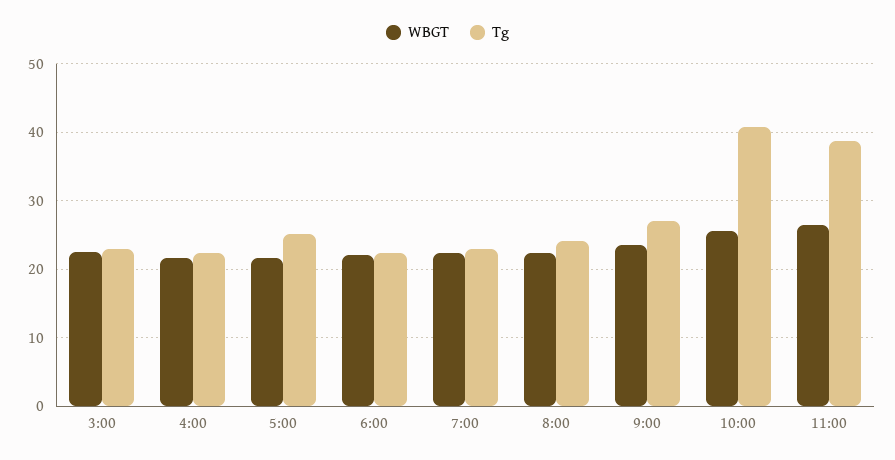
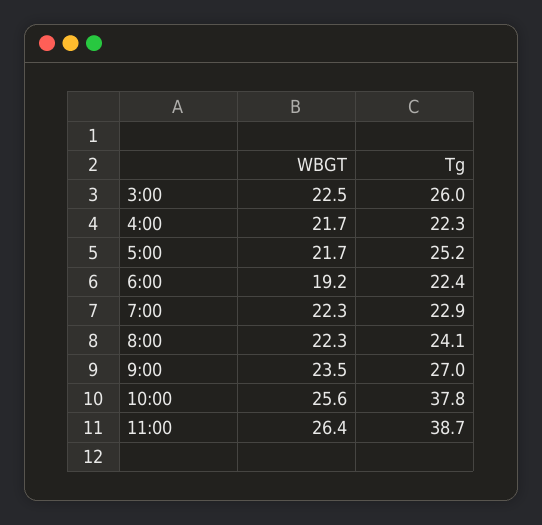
Tg, 3:00: 23 -> 26
WBGT, 6:00: 22 -> 19.2
Tg, 10:00: 41 -> 37.8

